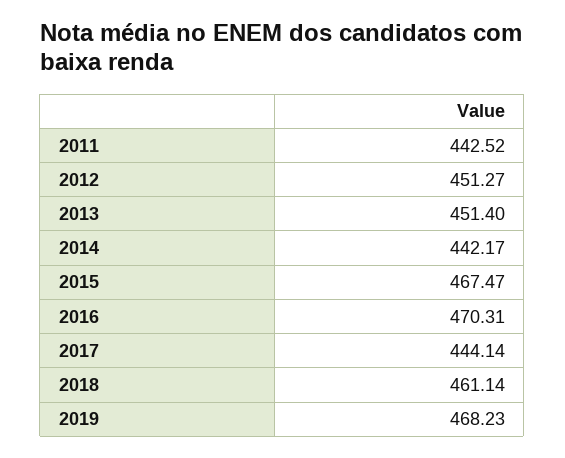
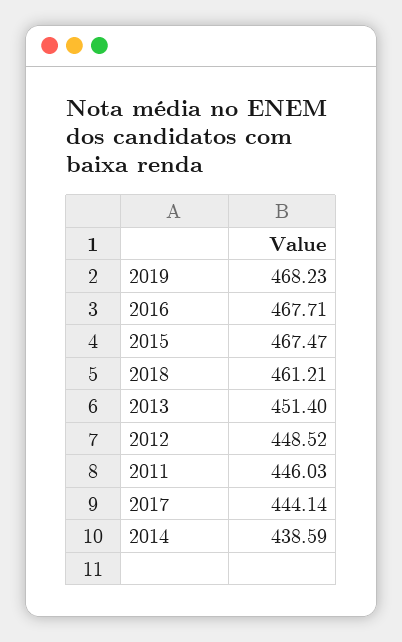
2011: 442.52 -> 446.03
2012: 451.27 -> 448.52
2014: 442.17 -> 438.59
2016: 470.31 -> 467.71
2018: 461.14 -> 461.21

